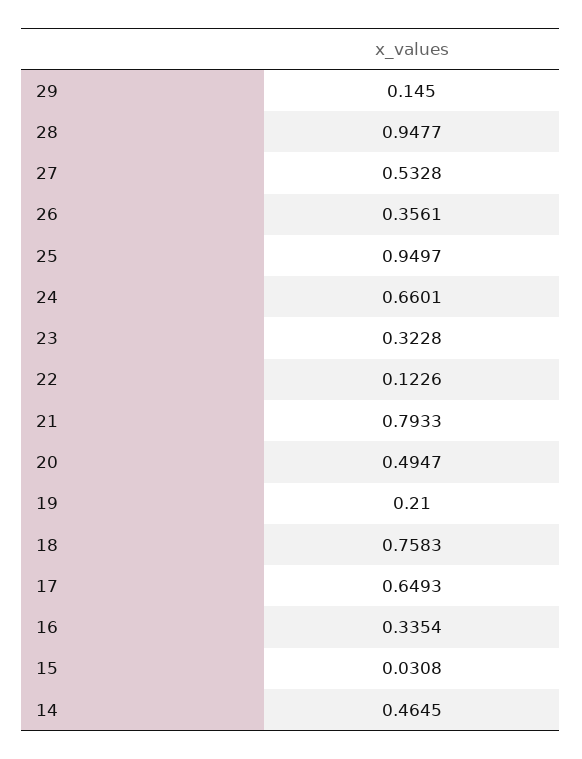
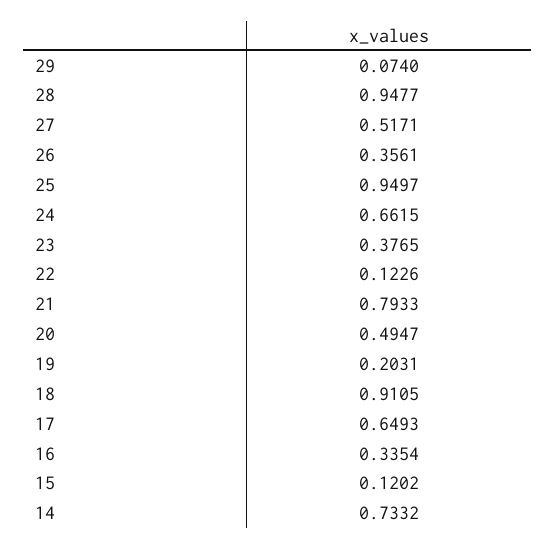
29: 0.145 -> 0.074
27: 0.5328 -> 0.5171
24: 0.6601 -> 0.6615
23: 0.3228 -> 0.3765
19: 0.21 -> 0.2031
18: 0.7583 -> 0.9105
15: 0.0308 -> 0.1202
14: 0.4645 -> 0.7332

